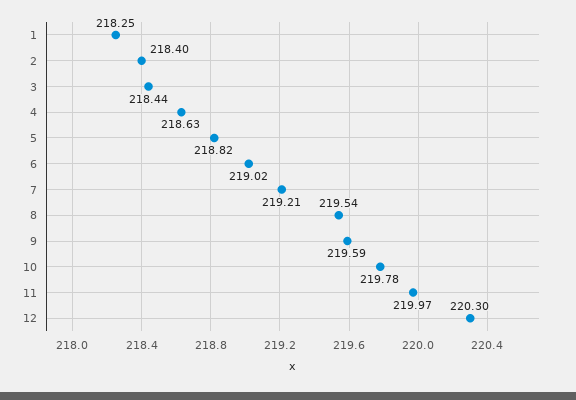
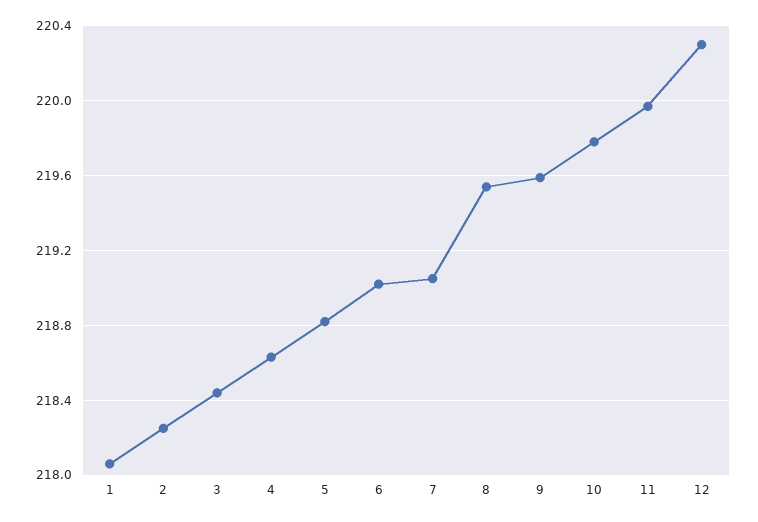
1: 218.25 -> 218.05
2: 218.4 -> 218.25
7: 219.21 -> 219.05

